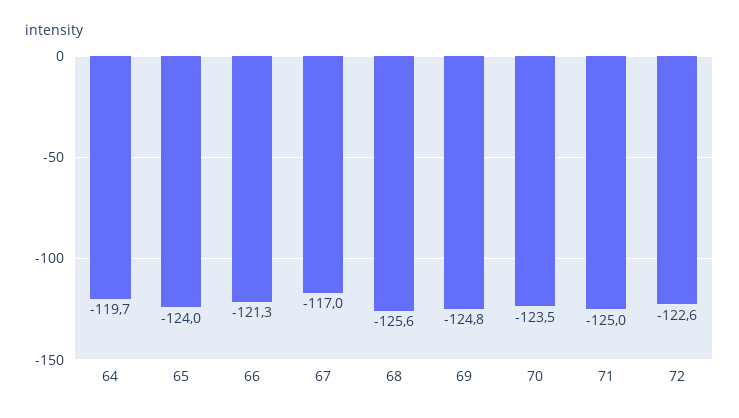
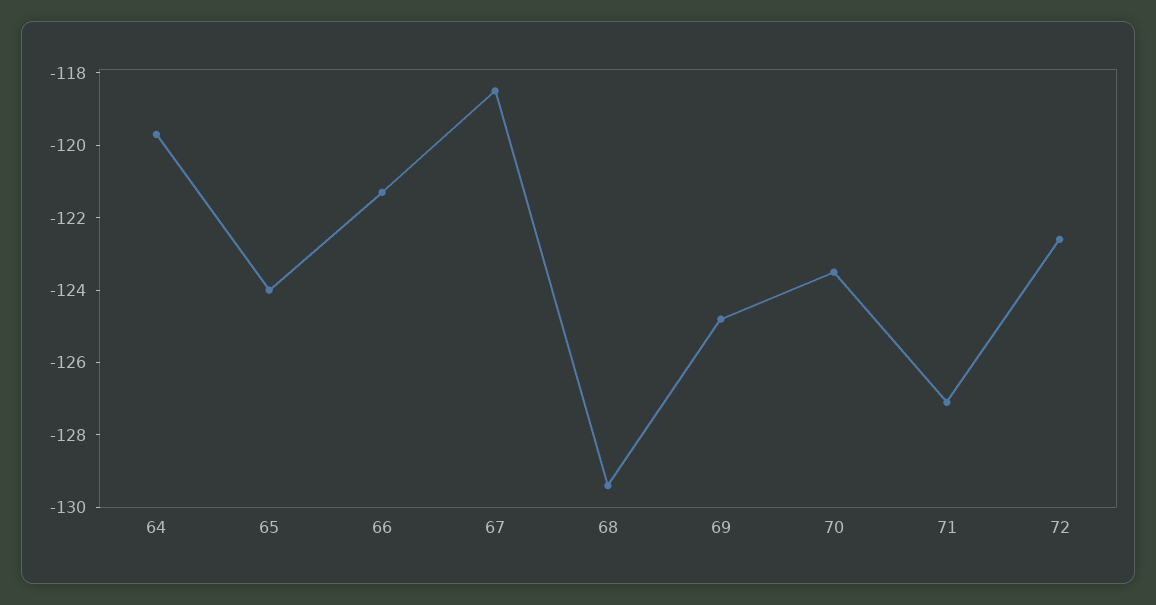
67: -117 -> -118.5
68: -125.6 -> -129.5
71: -125 -> -127

